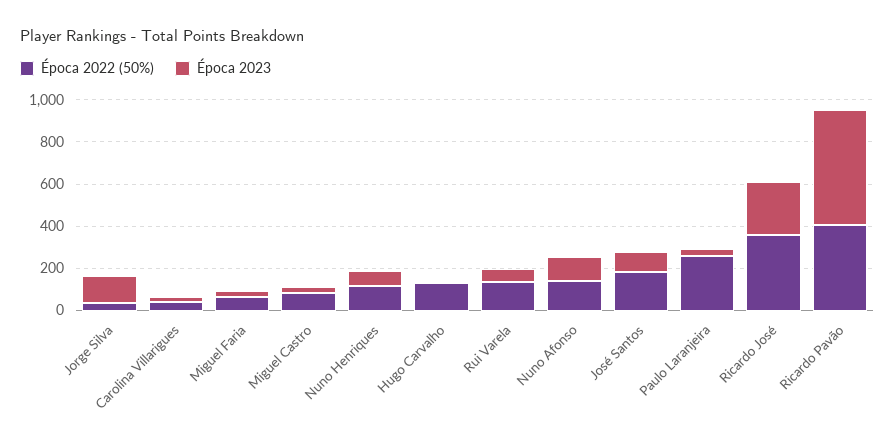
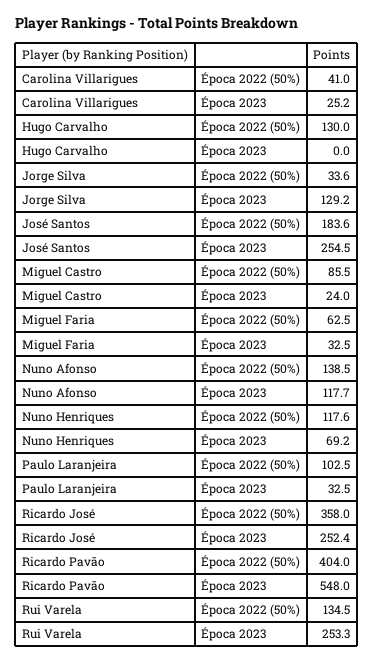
Época 2023, Rui Varela: 50 -> 253.3
Época 2023, José Santos: 100 -> 254.5
Época 2022 (50%), Paulo Laranjeira: 250 -> 102.5

